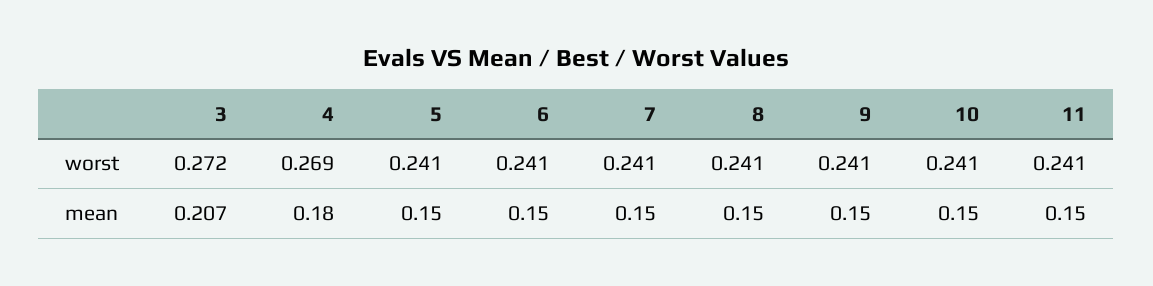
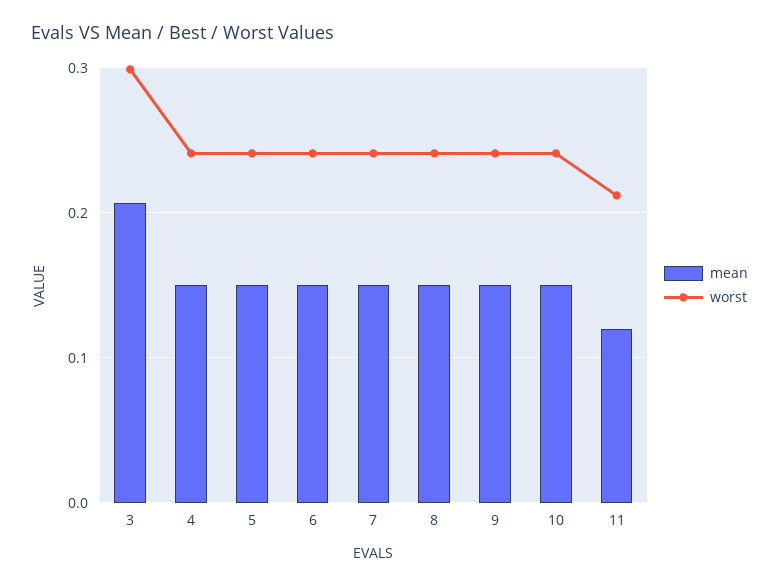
worst, 3: 0.272 -> 0.3
worst, 4: 0.269 -> 0.24
worst, 11: 0.241 -> 0.21
mean, 4: 0.18 -> 0.15
mean, 11: 0.15 -> 0.12

